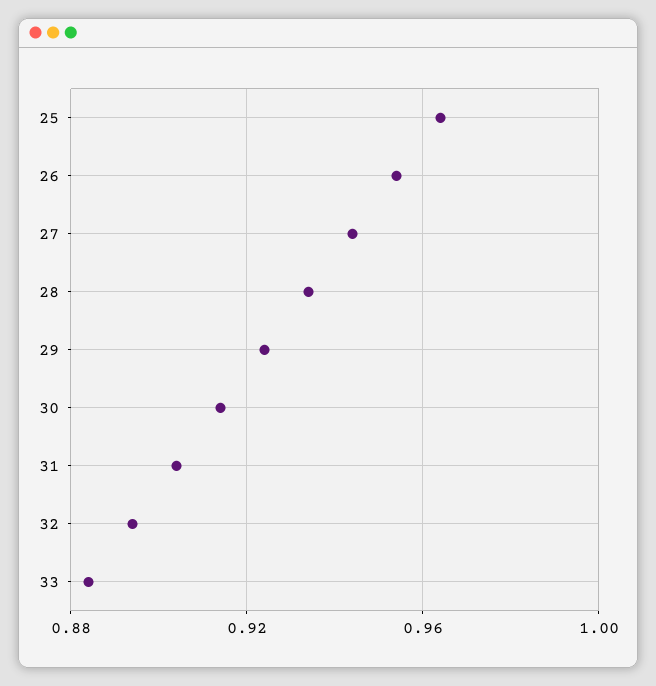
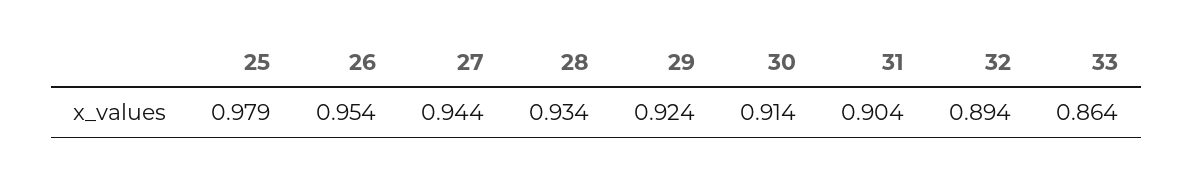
25: 0.965 -> 0.979
33: 0.885 -> 0.864

